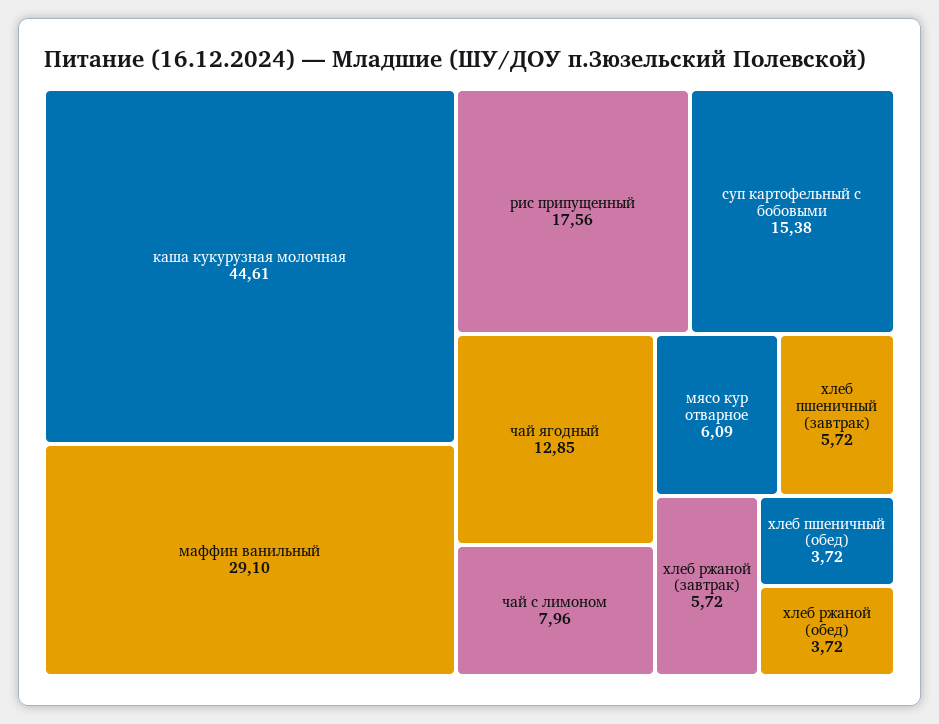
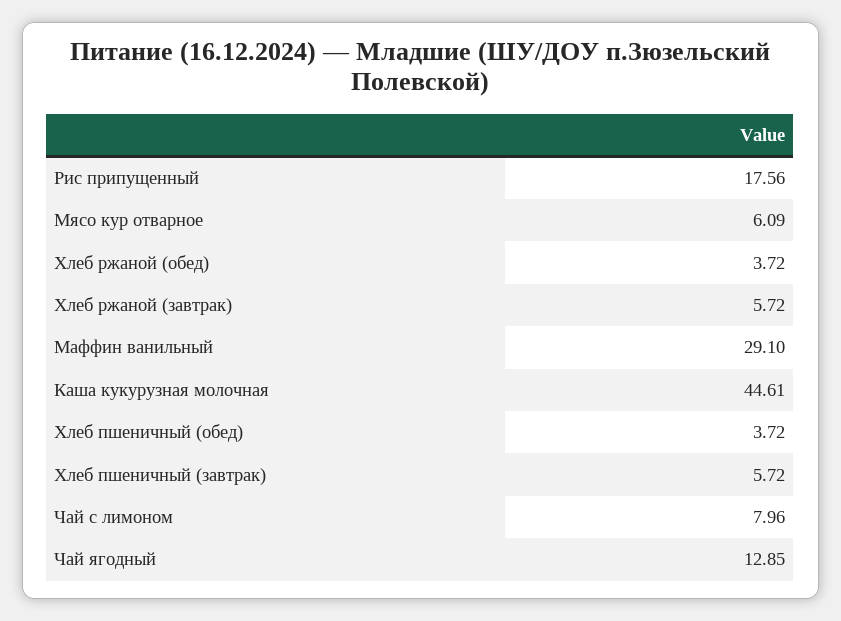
суп картофельный с бобовыми: 15.38 -> none

